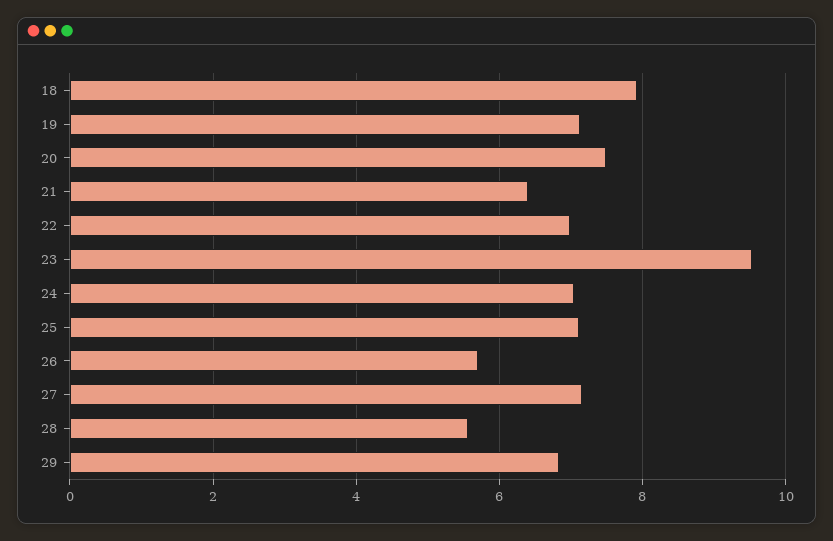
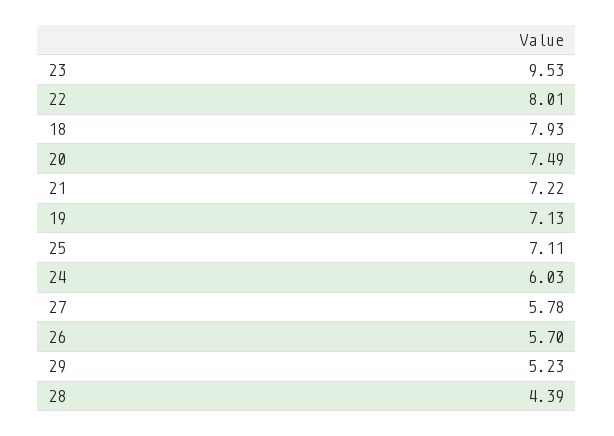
21: 6.4 -> 7.22
22: 7 -> 8.01
24: 7 -> 6.03
27: 7.2 -> 5.78
28: 5.6 -> 4.39
29: 6.8 -> 5.23

